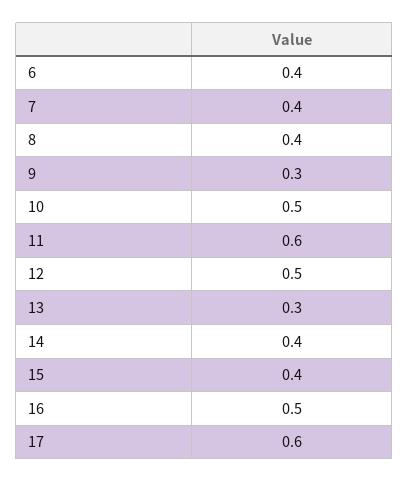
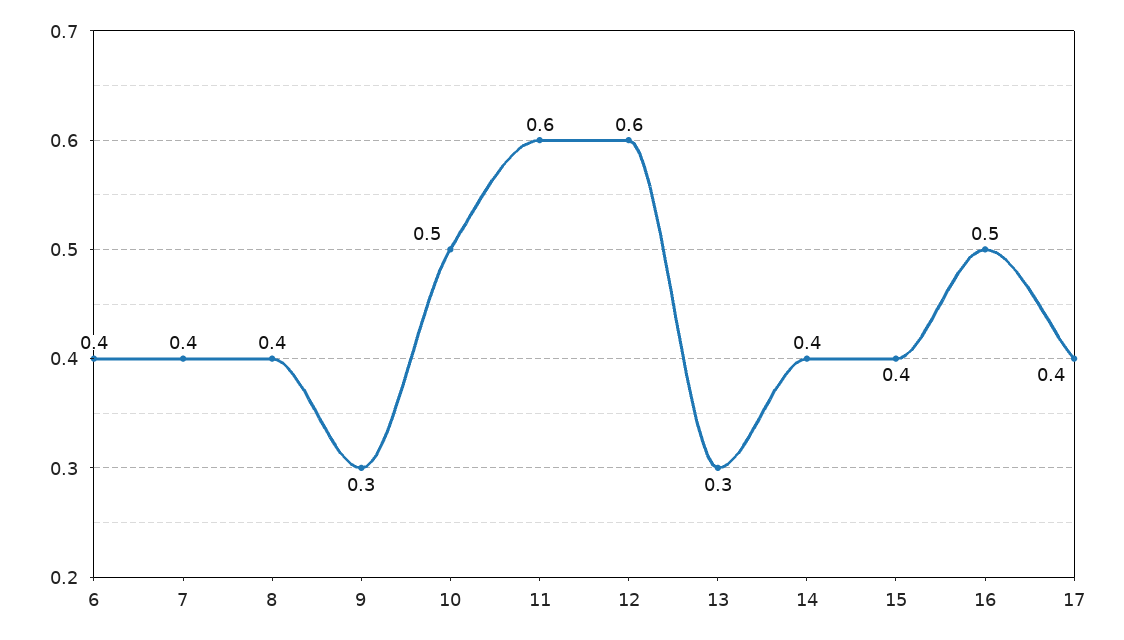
12: 0.5 -> 0.6
17: 0.6 -> 0.4

